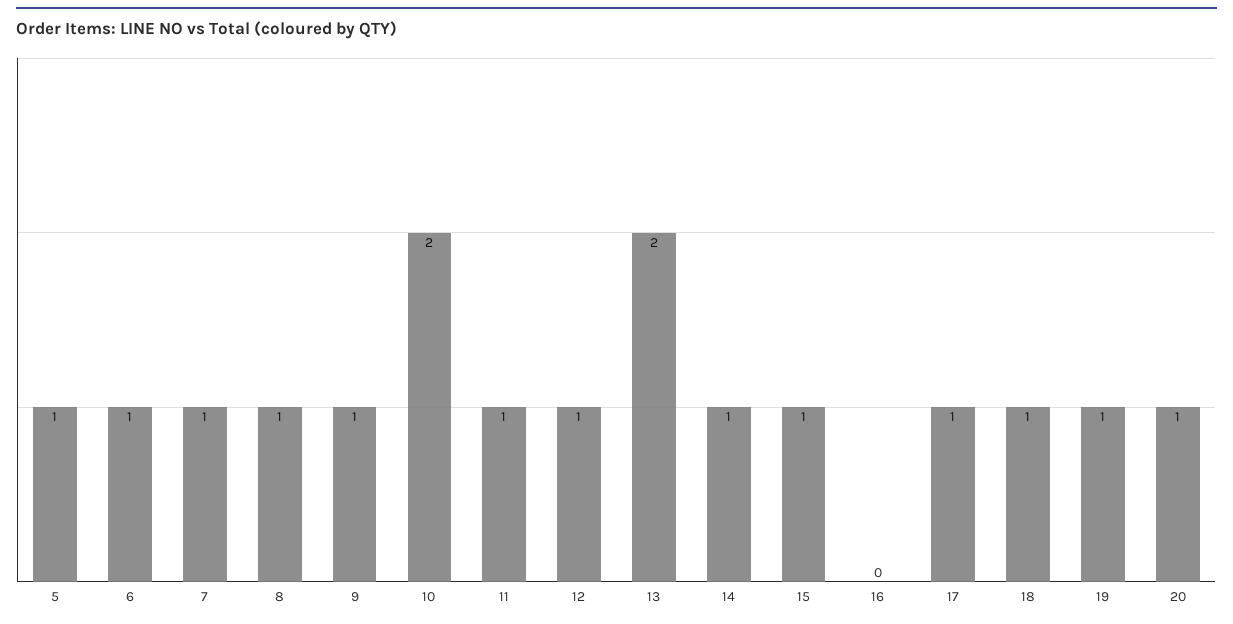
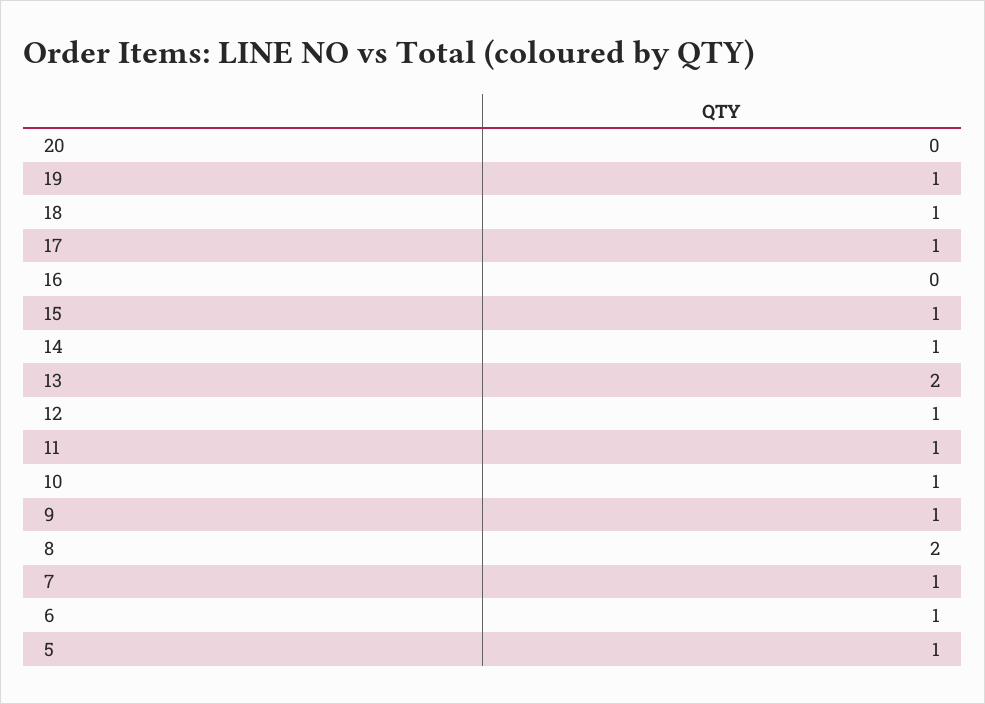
8: 1 -> 2
10: 2 -> 1
20: 1 -> 0

